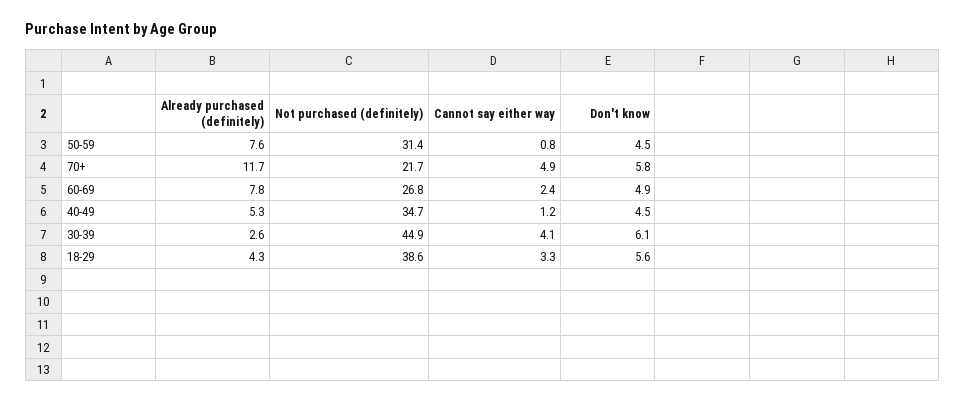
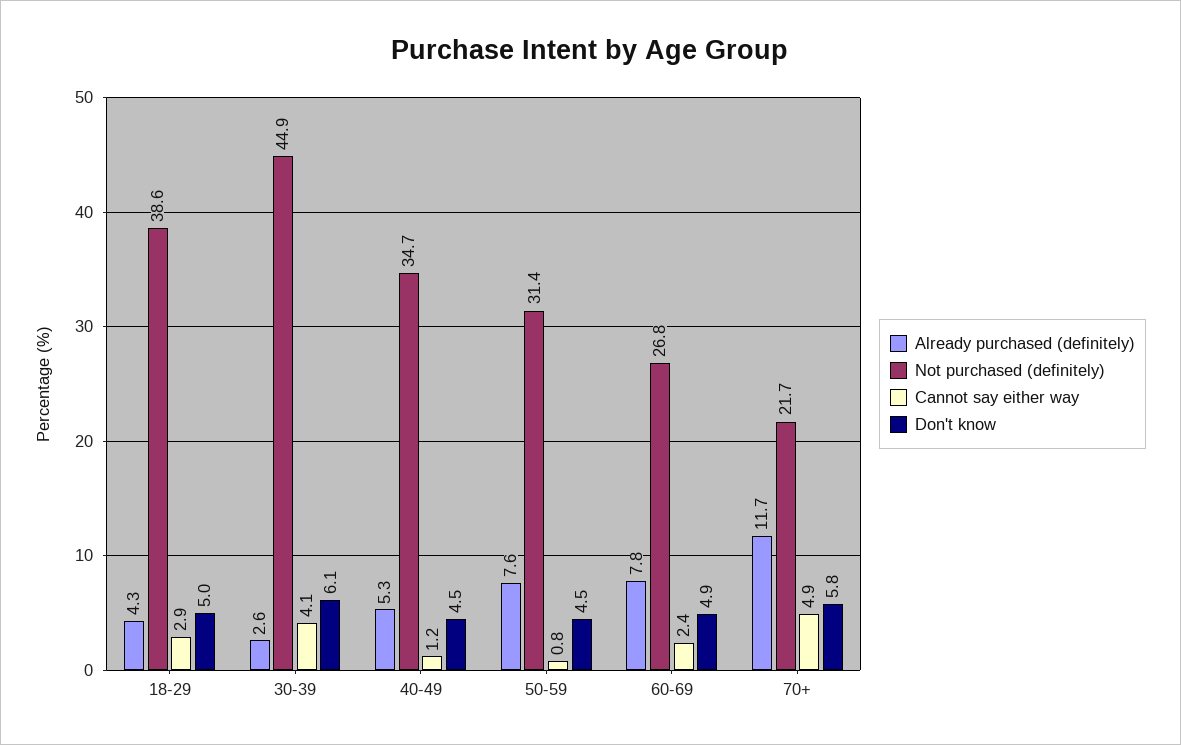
Cannot say either way, 18-29: 3.3 -> 2.9
Don't know, 18-29: 5.6 -> 5

